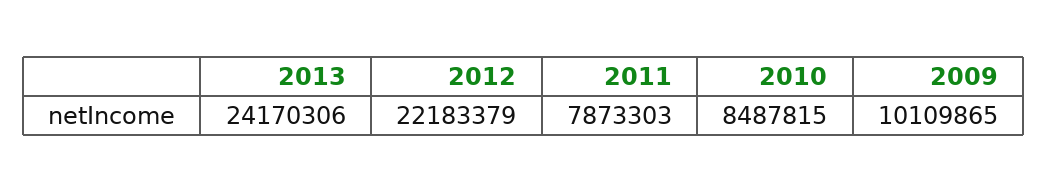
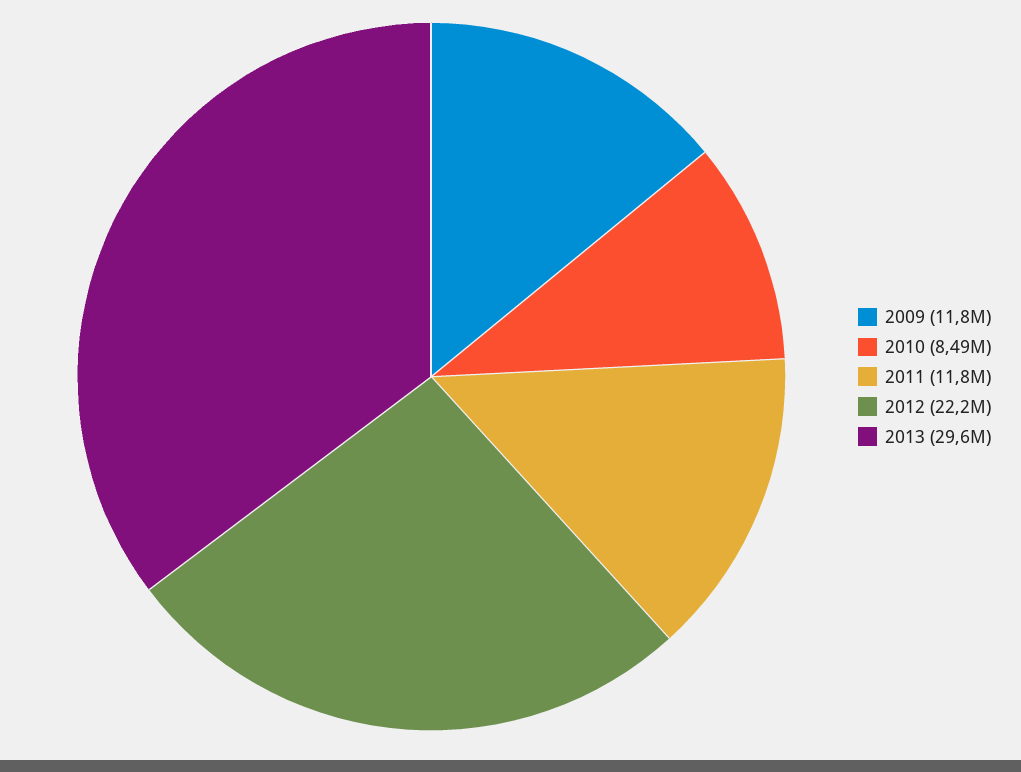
2013: 24170306 -> 29600000
2011: 7873303 -> 11800000
2009: 10109865 -> 11800000

